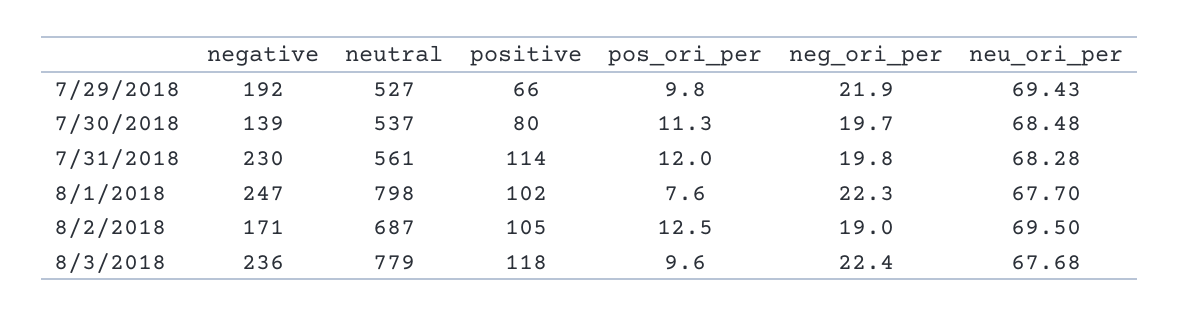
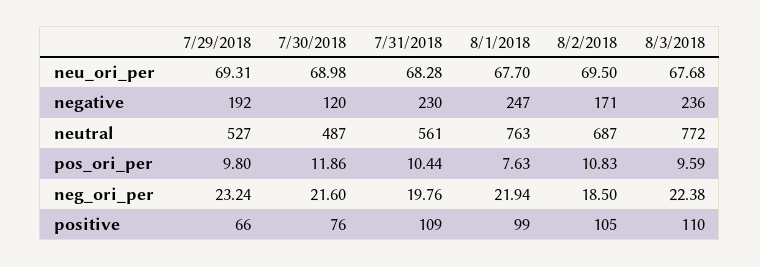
neg_ori_per, 7/29/2018: 21.9 -> 23.24
neu_ori_per, 7/29/2018: 69.43 -> 69.31
negative, 7/30/2018: 139 -> 120
neutral, 7/30/2018: 537 -> 487
positive, 7/30/2018: 80 -> 76
pos_ori_per, 7/30/2018: 11.3 -> 11.86
neg_ori_per, 7/30/2018: 19.7 -> 21.6
neu_ori_per, 7/30/2018: 68.48 -> 68.98
positive, 7/31/2018: 114 -> 109
pos_ori_per, 7/31/2018: 12 -> 10.44
neutral, 8/1/2018: 798 -> 763
positive, 8/1/2018: 102 -> 99
neg_ori_per, 8/1/2018: 22.3 -> 21.94
pos_ori_per, 8/2/2018: 12.5 -> 10.83
neg_ori_per, 8/2/2018: 19 -> 18.5
neutral, 8/3/2018: 779 -> 772
positive, 8/3/2018: 118 -> 110

